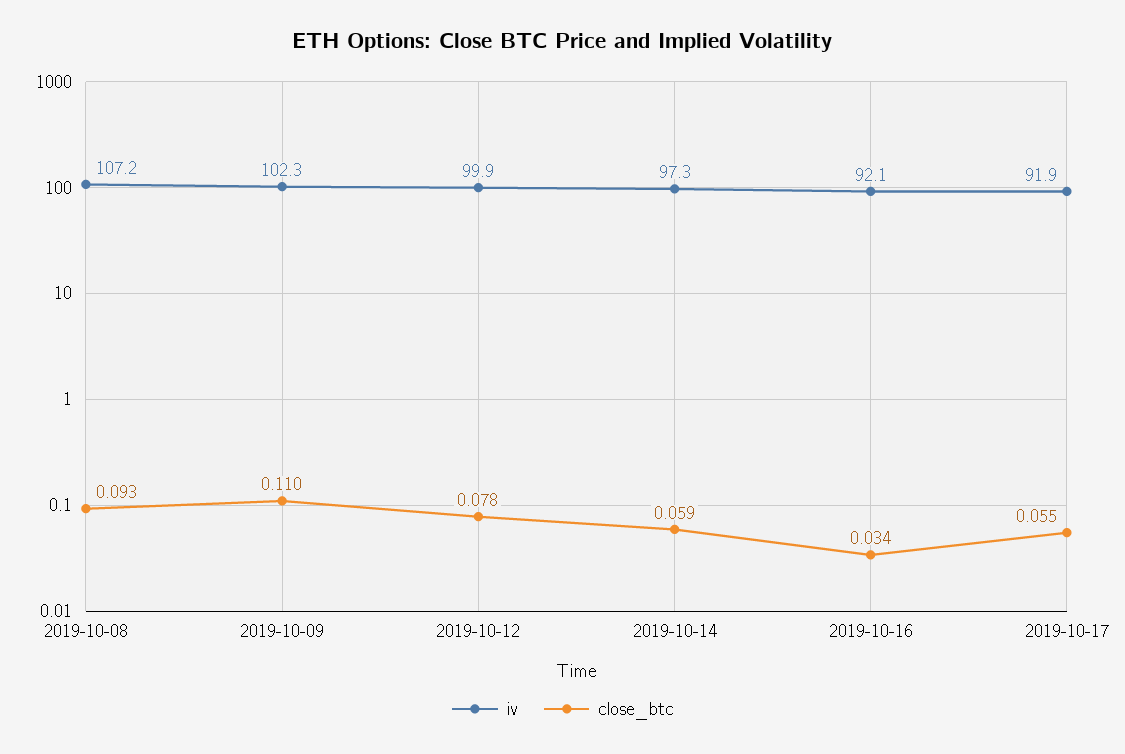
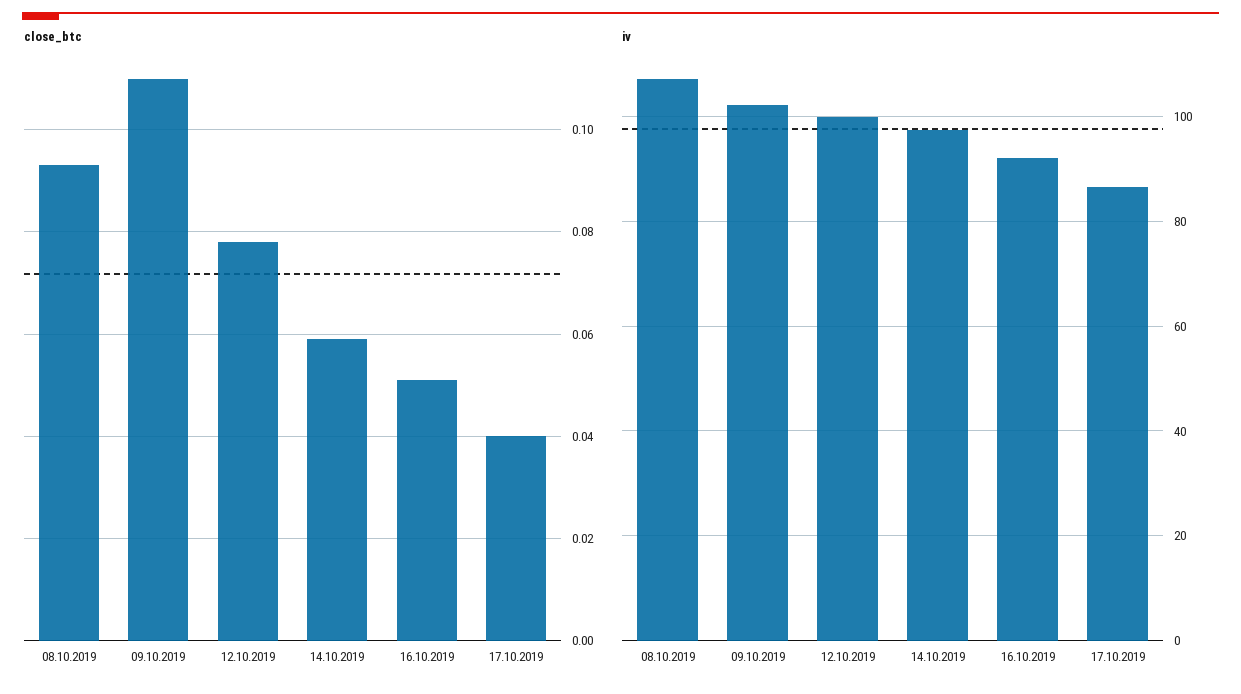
close_btc, 2019-10-16: 0.034 -> 0.05
iv, 2019-10-17: 91.9 -> 86
close_btc, 2019-10-17: 0.055 -> 0.04

